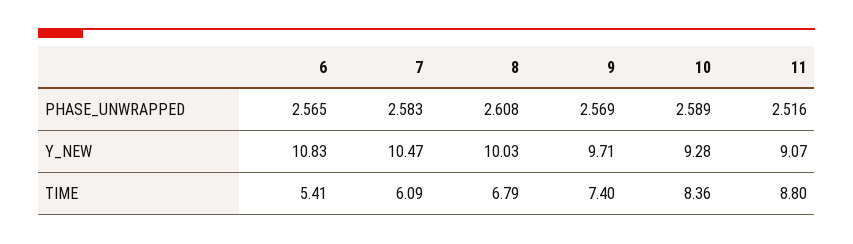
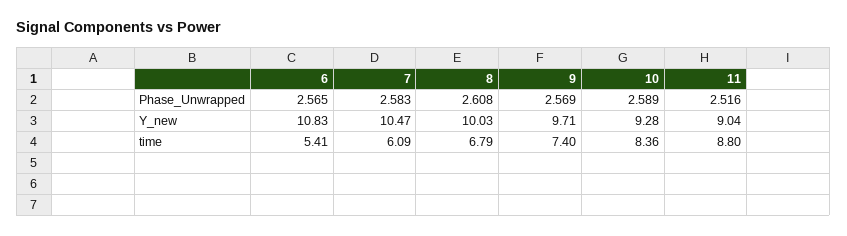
11, Y_NEW: 9.07 -> 9.04

